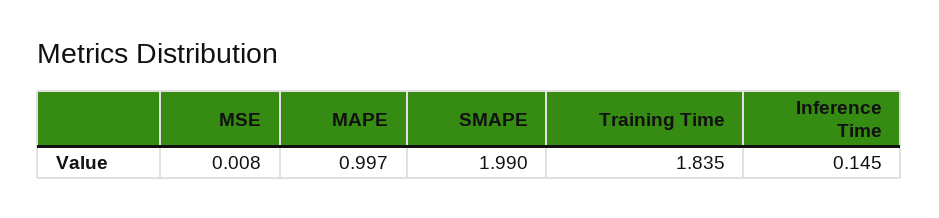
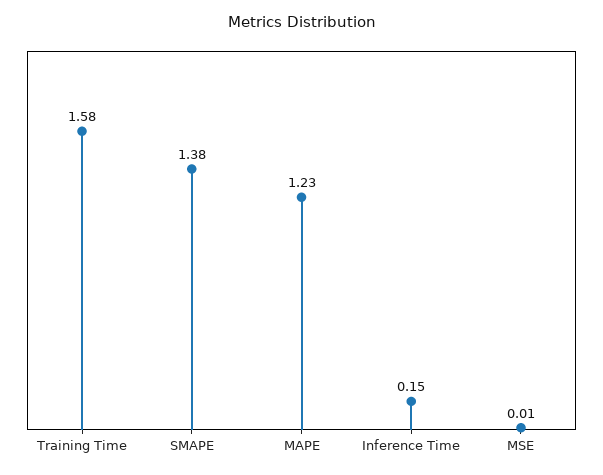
MAPE: 0.997 -> 1.23
SMAPE: 1.99 -> 1.38
Training Time: 1.835 -> 1.58

